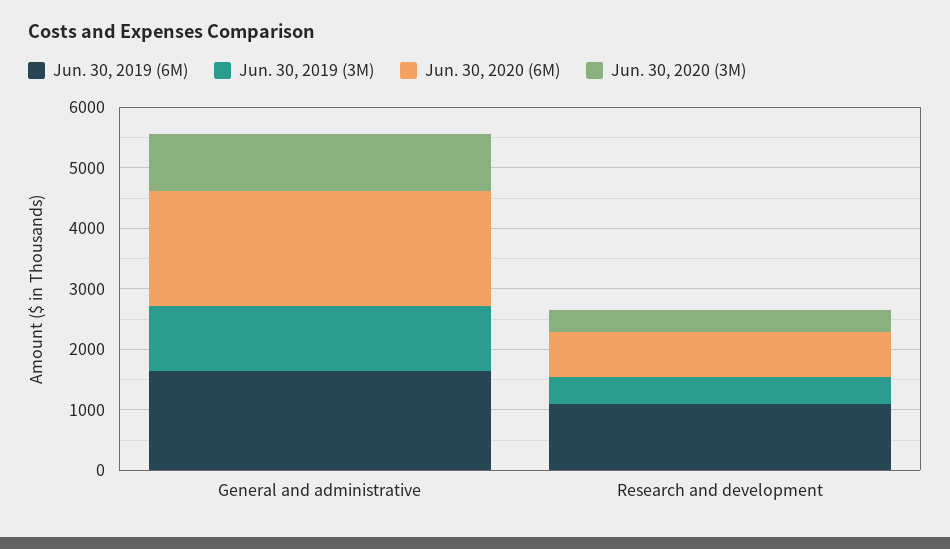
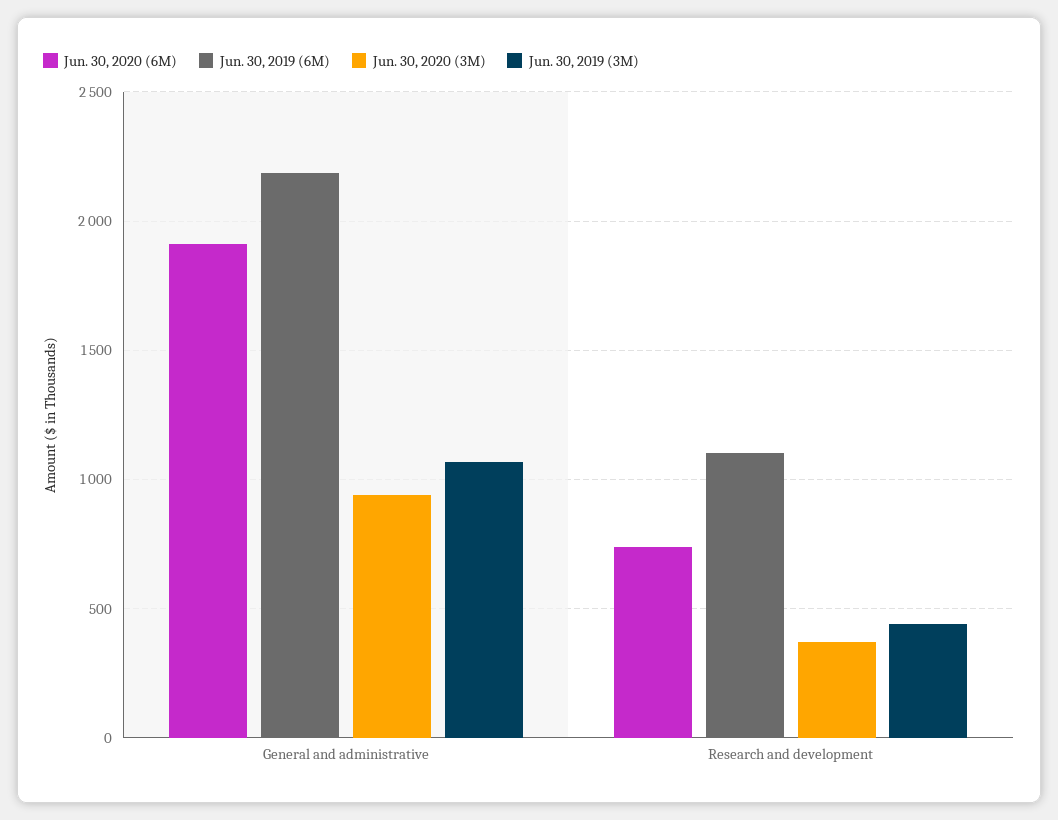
Jun. 30, 2019 (6M), General and administrative: 1600 -> 2200

